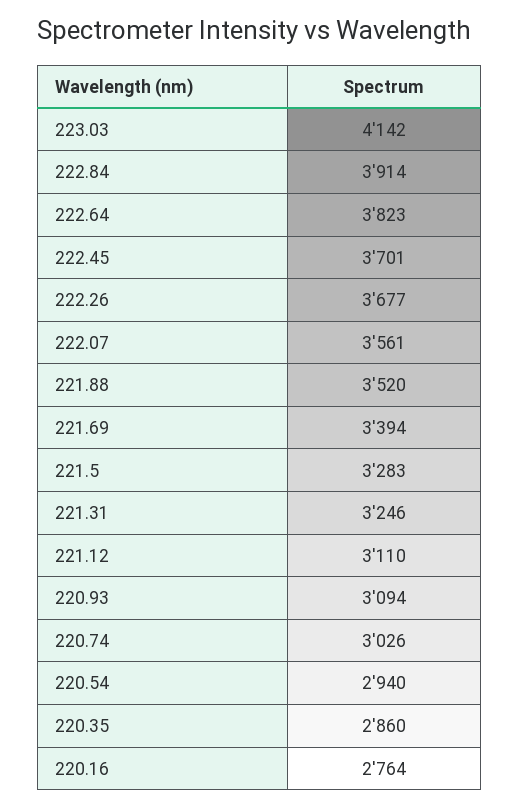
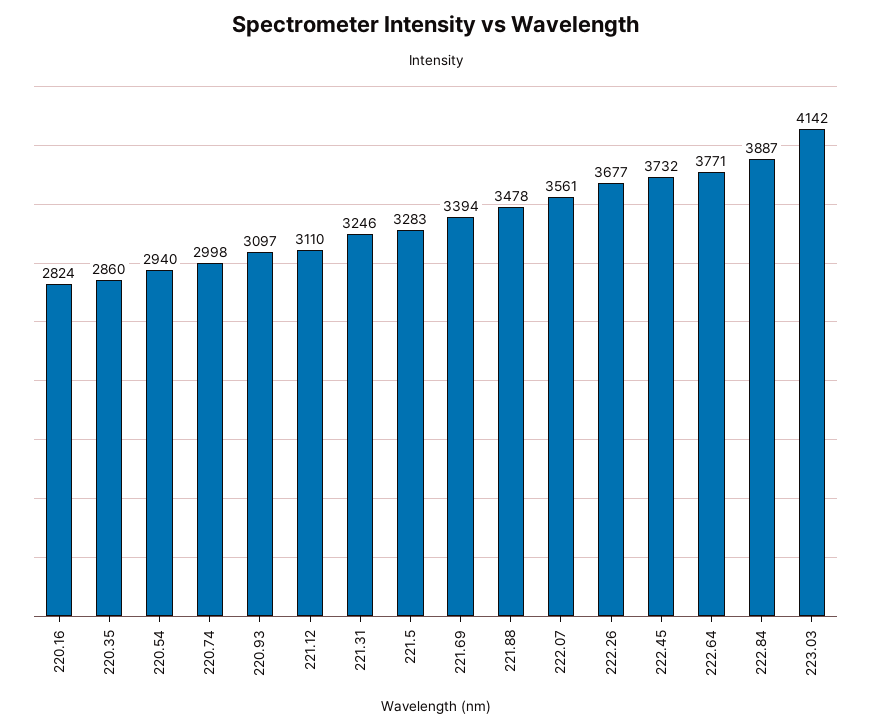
222.84: 3914 -> 3887
222.64: 3823 -> 3771
222.45: 3701 -> 3732
221.88: 3520 -> 3478
220.93: 3094 -> 3097
220.74: 3026 -> 2998
220.16: 2764 -> 2824

